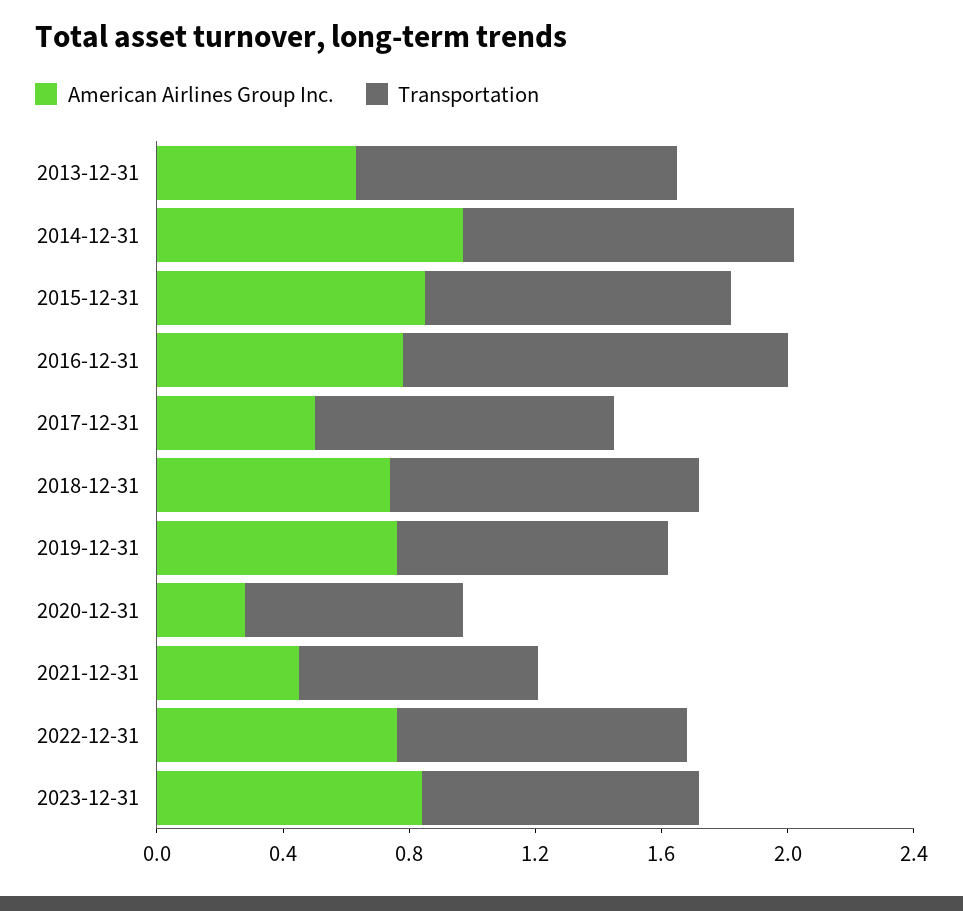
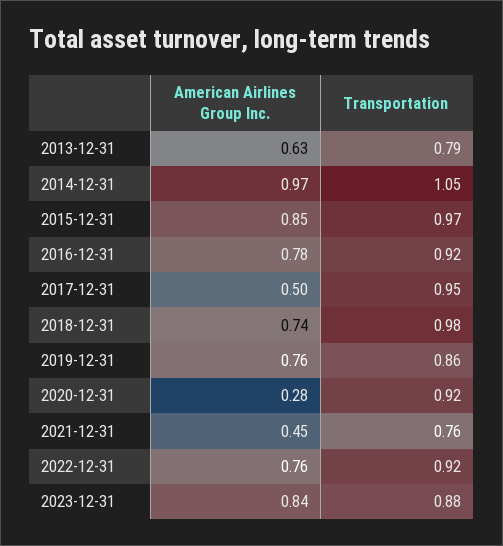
Transportation, 2013-12-31: 1 -> 0.79
Transportation, 2016-12-31: 1.2 -> 0.92
Transportation, 2020-12-31: 0.7 -> 0.92

